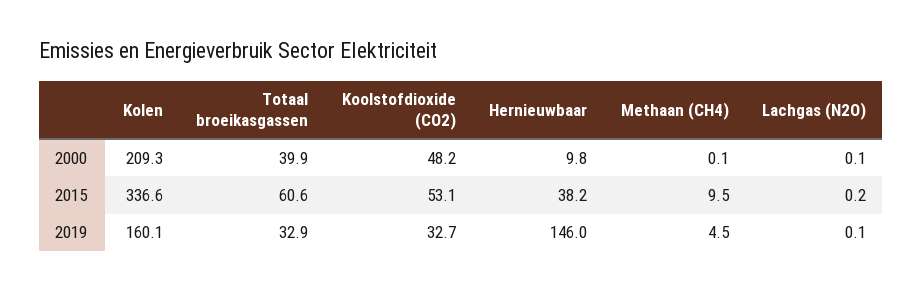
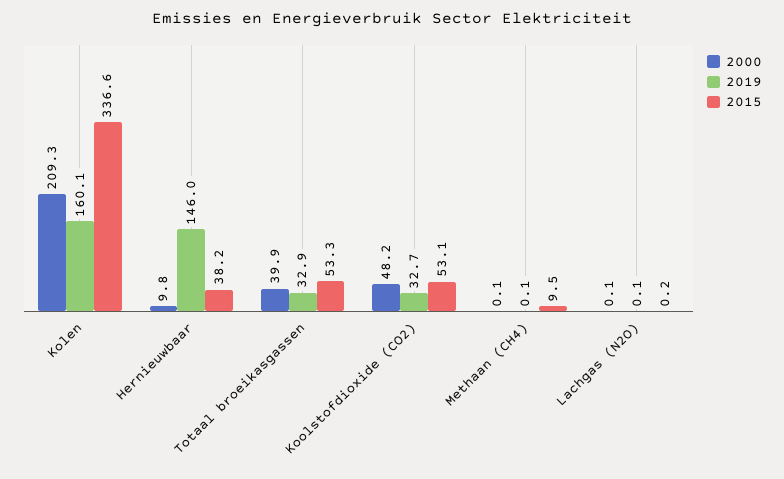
2015, Totaal broeikasgassen: 60.6 -> 53.3
2019, Methaan (CH4): 4.5 -> 0.1

